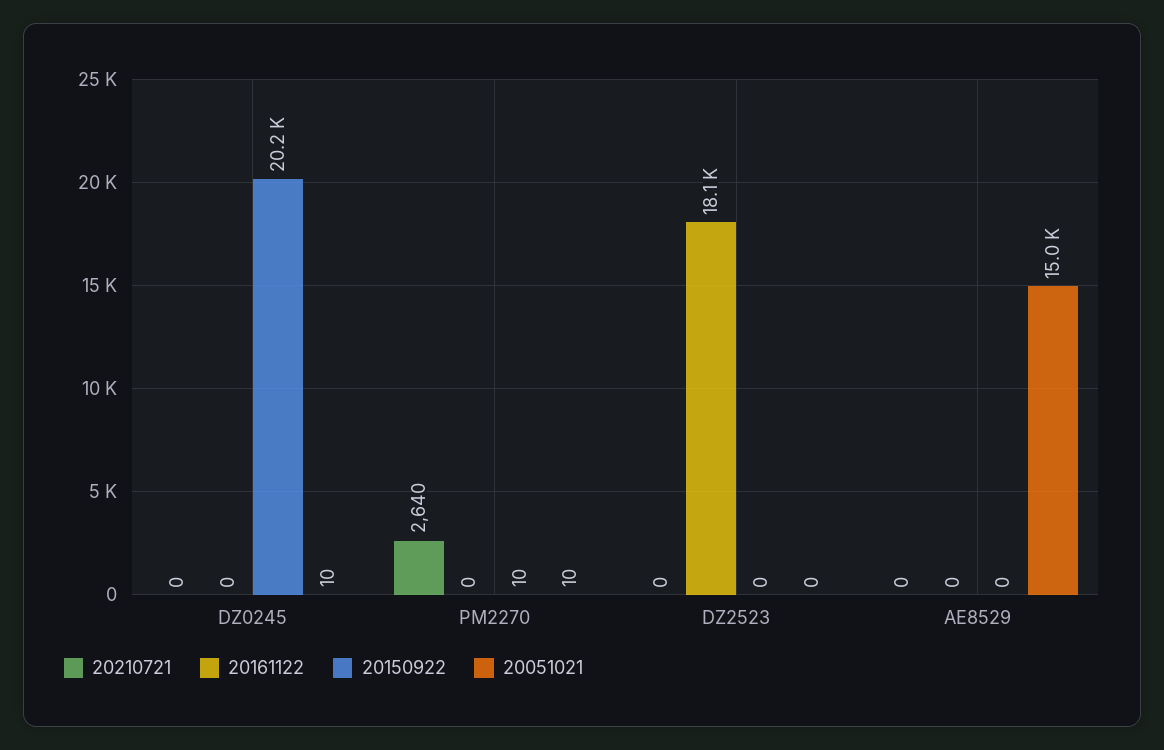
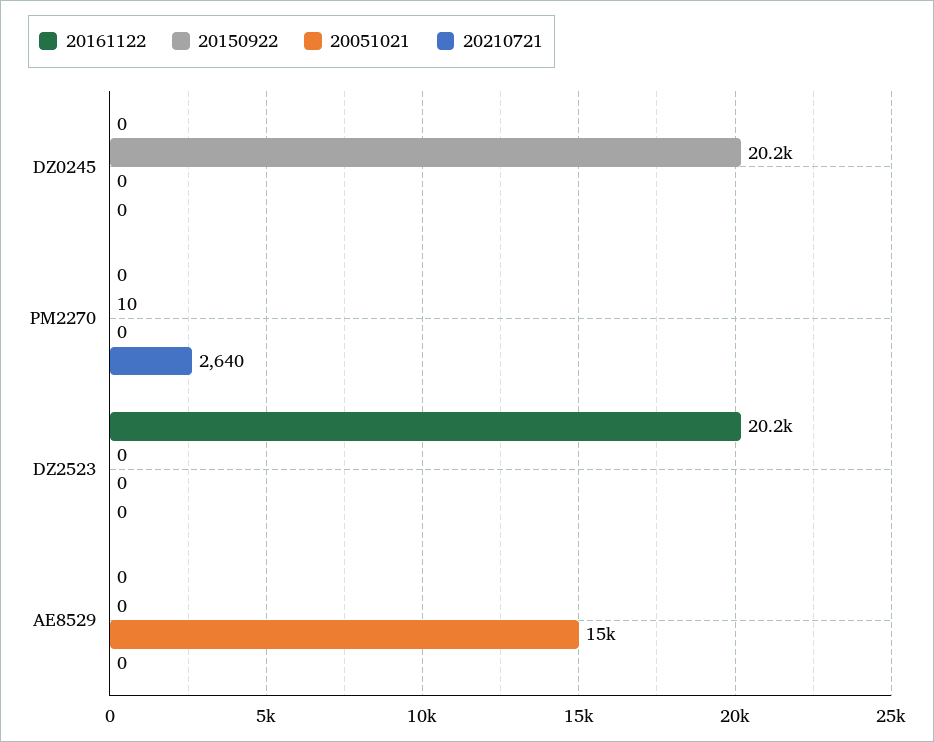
20051021, DZ0245: 10 -> 0
20051021, PM2270: 10 -> 0
20161122, DZ2523: 18100 -> 20200

